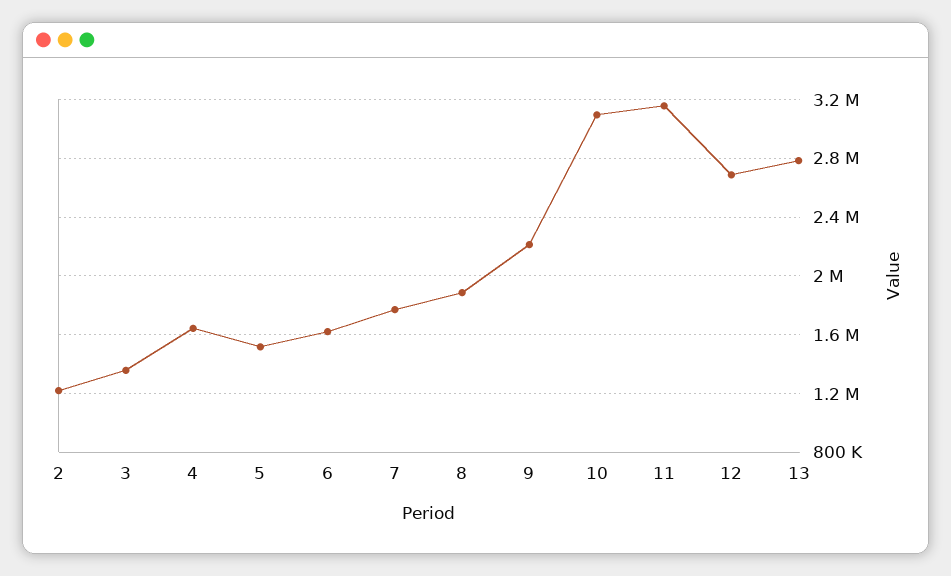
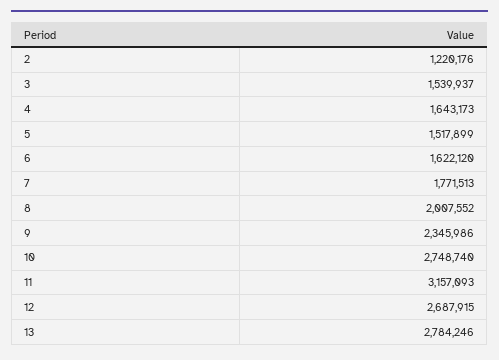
3: 1350000 -> 1539937
8: 1900000 -> 2007552
9: 2200000 -> 2345986
10: 3100000 -> 2748740

